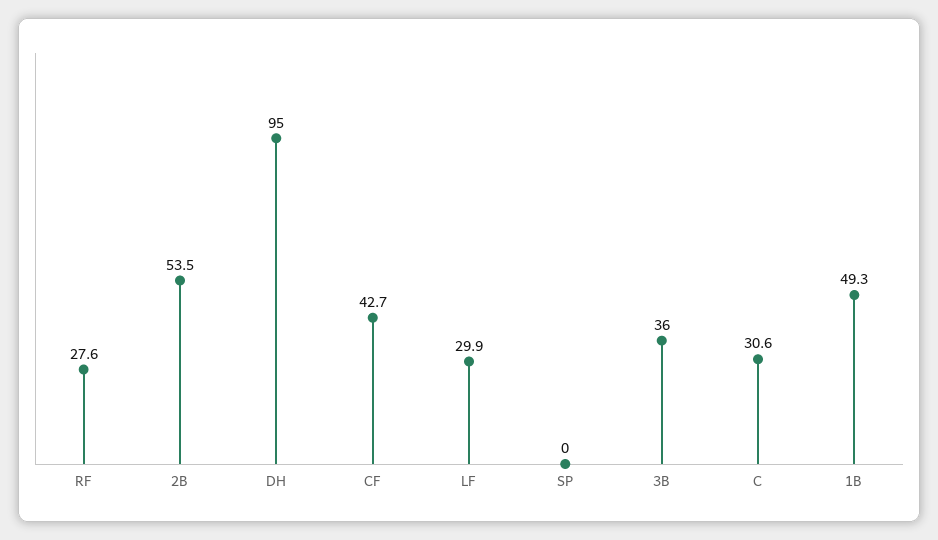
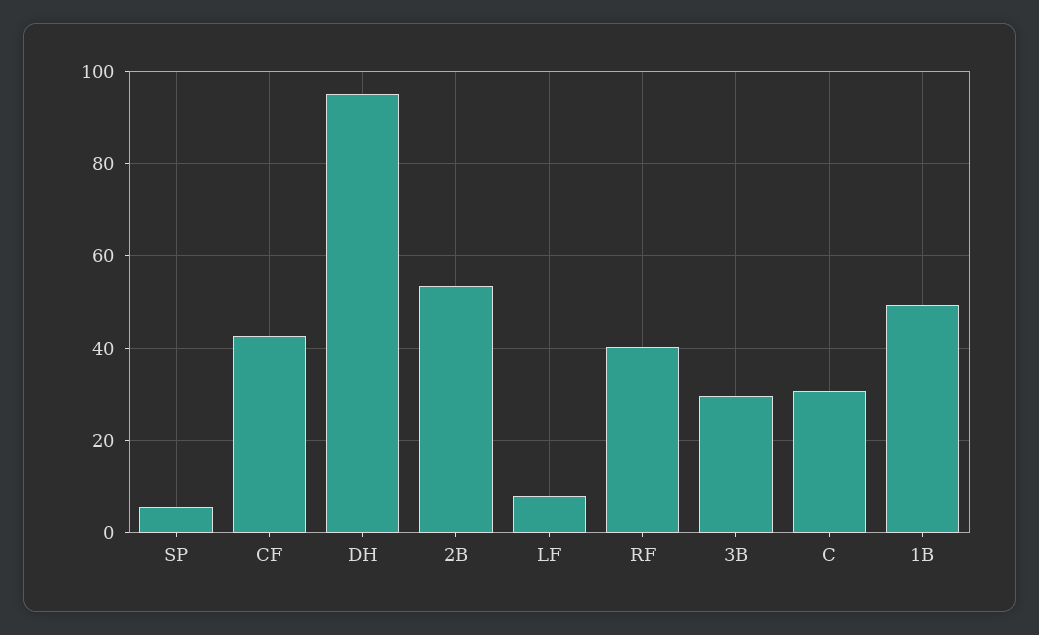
RF: 27.6 -> 40
LF: 29.9 -> 8
SP: 0 -> 6
3B: 36 -> 30

